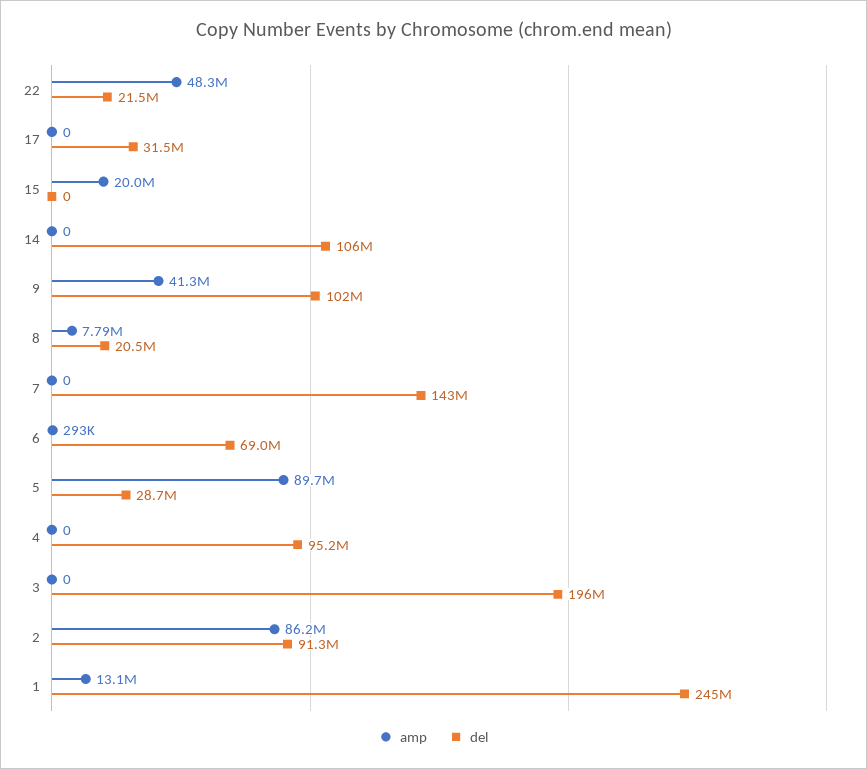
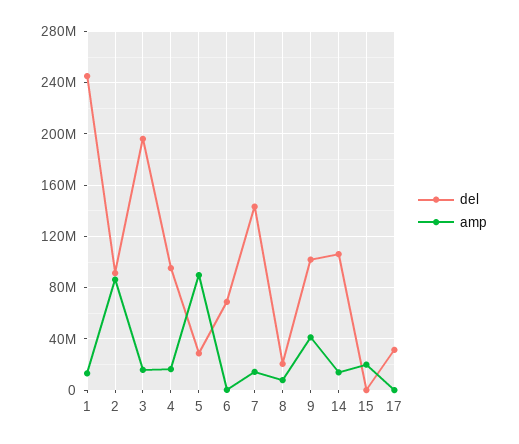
amp, 22: 48300000 -> none
del, 22: 21500000 -> none
amp, 14: 0 -> 15000000
amp, 7: 0 -> 15000000
amp, 4: 0 -> 15000000
amp, 3: 0 -> 15000000

